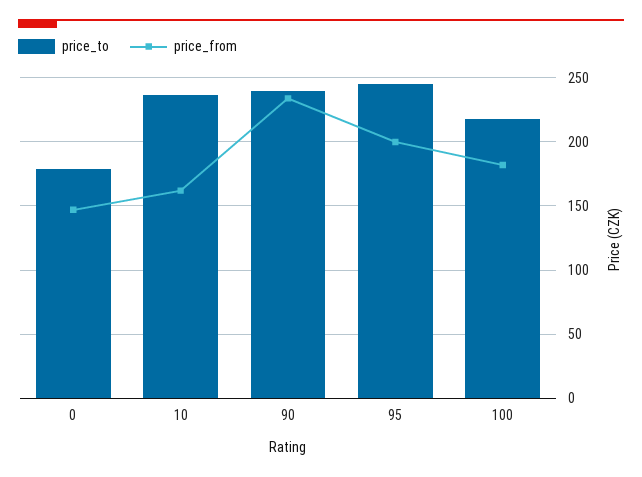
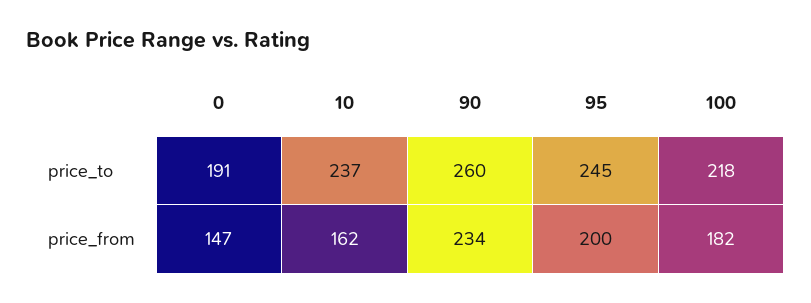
price_to, 0: 180 -> 191
price_to, 90: 240 -> 260

